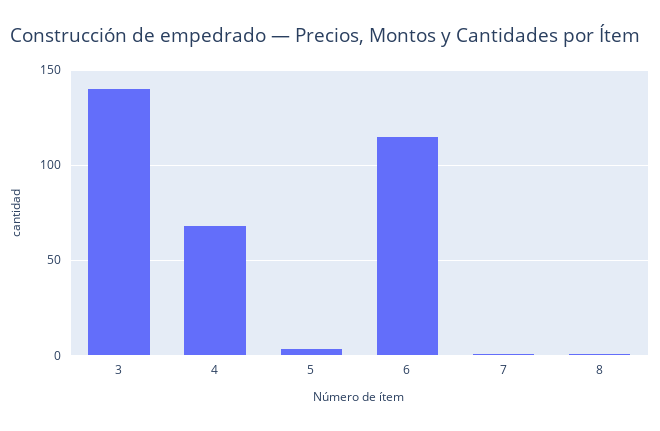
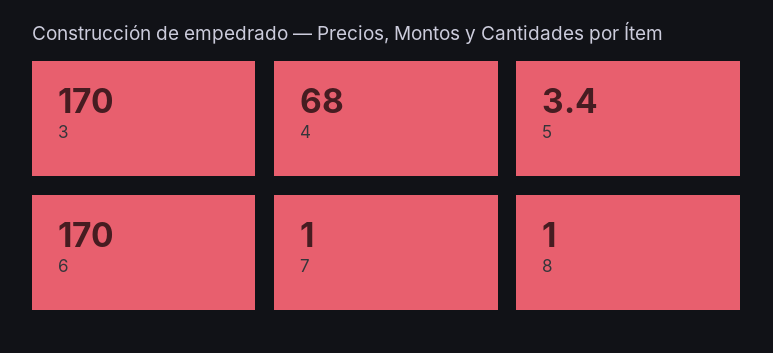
3: 140 -> 170
6: 115 -> 170

